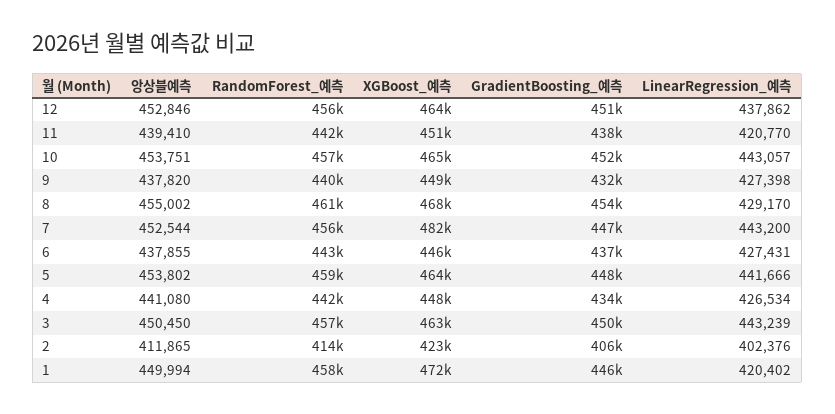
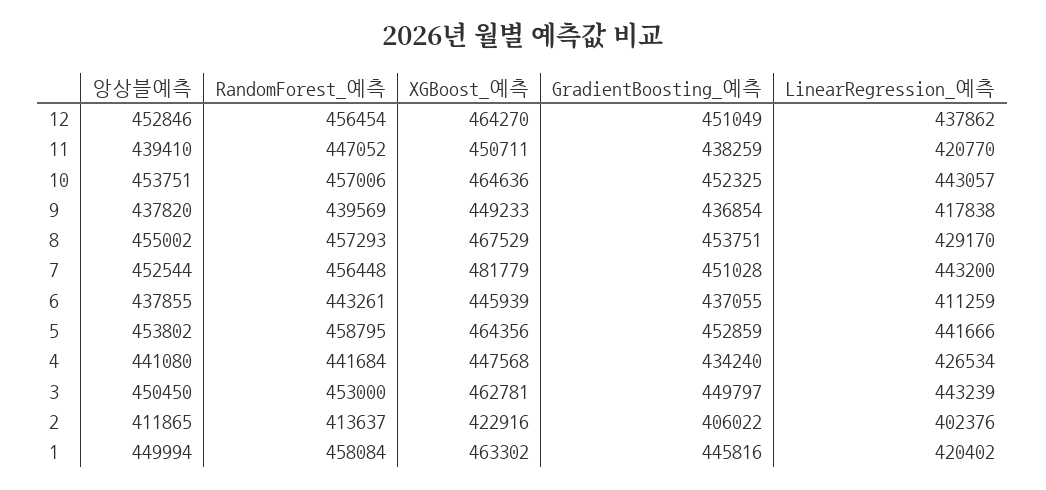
RandomForest_예측, 11: 442000 -> 447052
GradientBoosting_예측, 9: 432000 -> 436854
LinearRegression_예측, 9: 427398 -> 417838
RandomForest_예측, 8: 461000 -> 457293
GradientBoosting_예측, 7: 447000 -> 451028
LinearRegression_예측, 6: 427431 -> 411259
GradientBoosting_예측, 5: 448000 -> 452859
RandomForest_예측, 3: 457000 -> 453000
XGBoost_예측, 1: 472000 -> 463302

